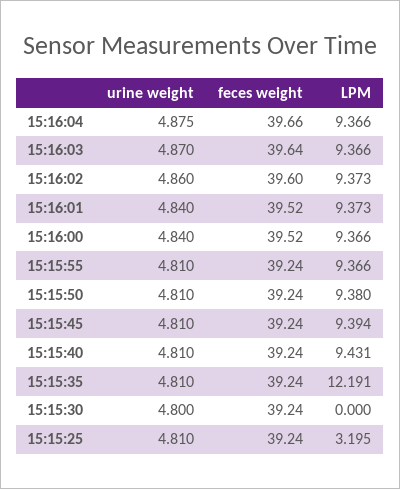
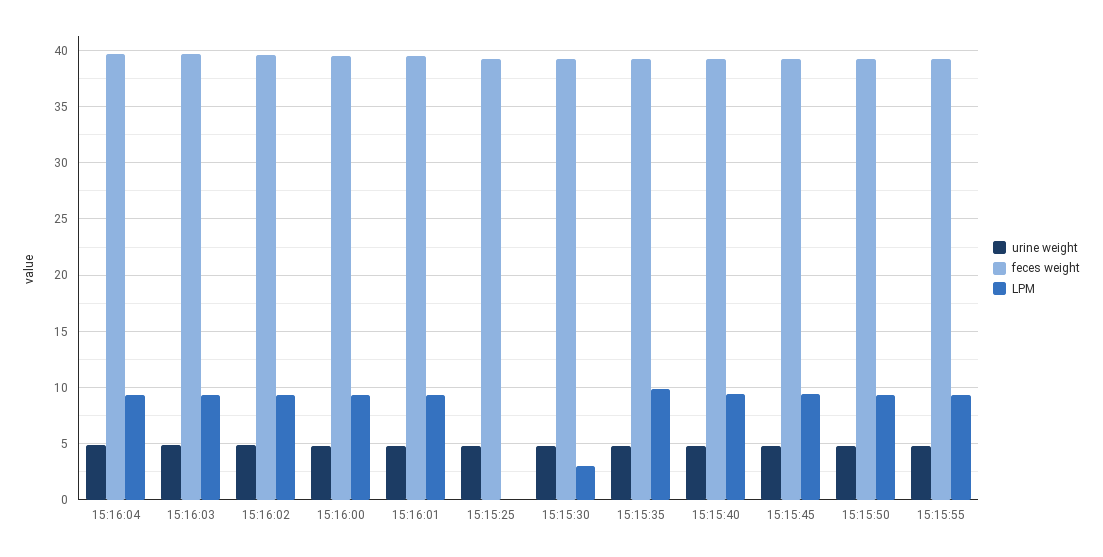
LPM, 15:15:35: 12.191 -> 10
LPM, 15:15:30: 0 -> 3
LPM, 15:15:25: 3.195 -> 0

